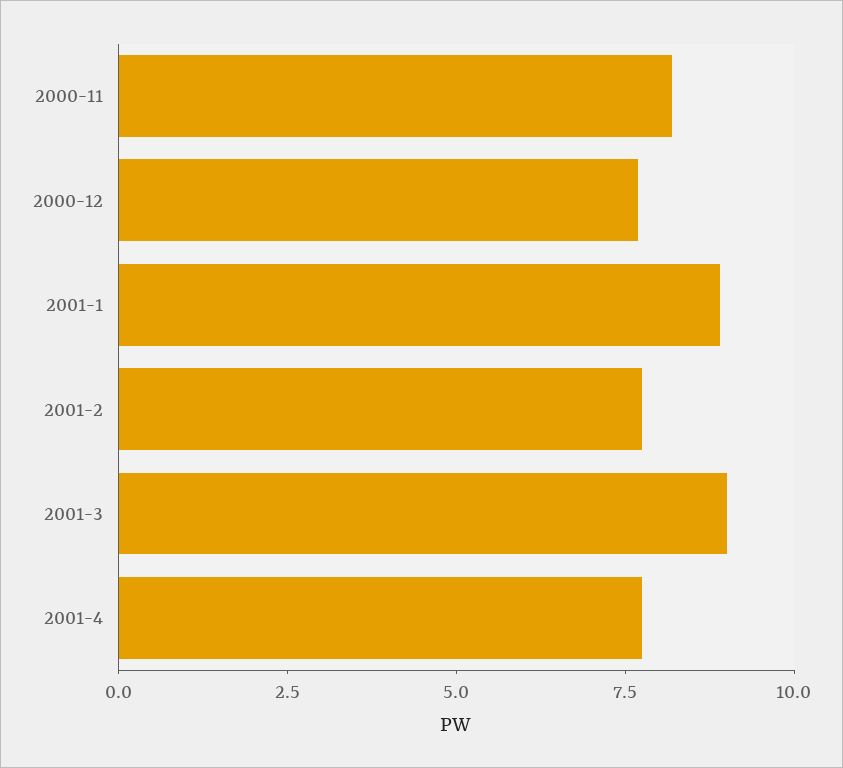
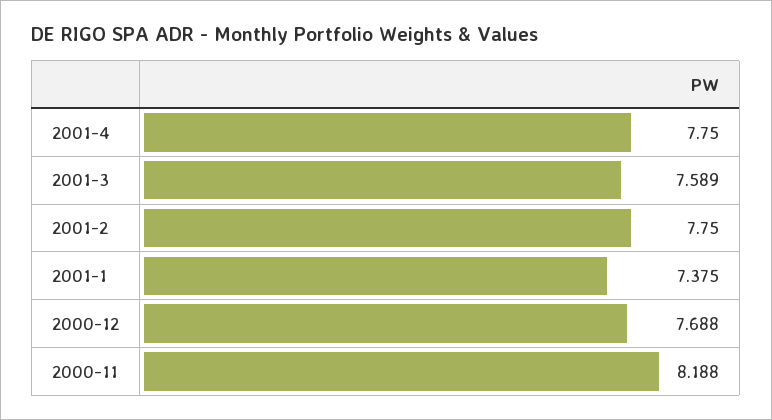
2001-1: 9 -> 7.375
2001-3: 9 -> 7.589

